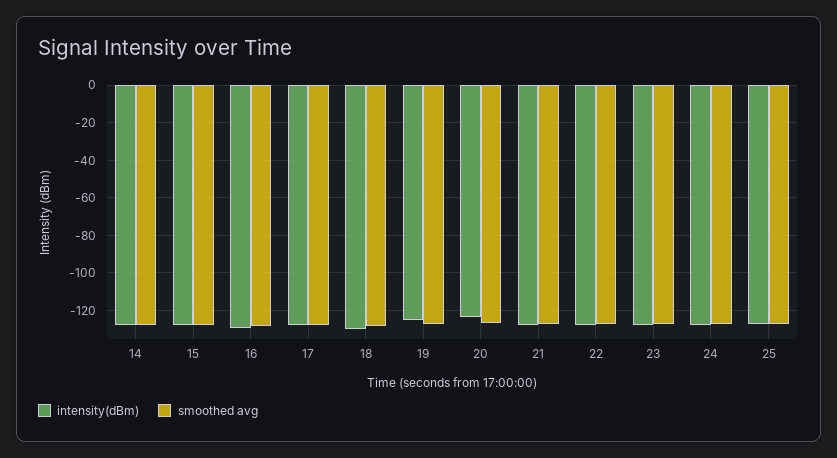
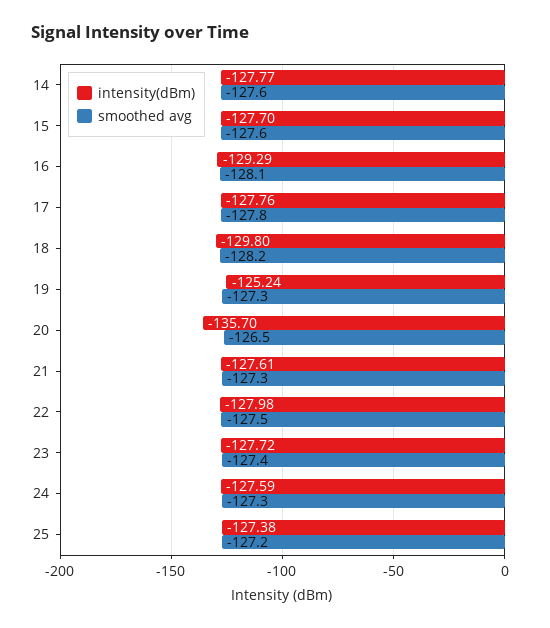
intensity(dBm), 20: -125 -> -135.7

